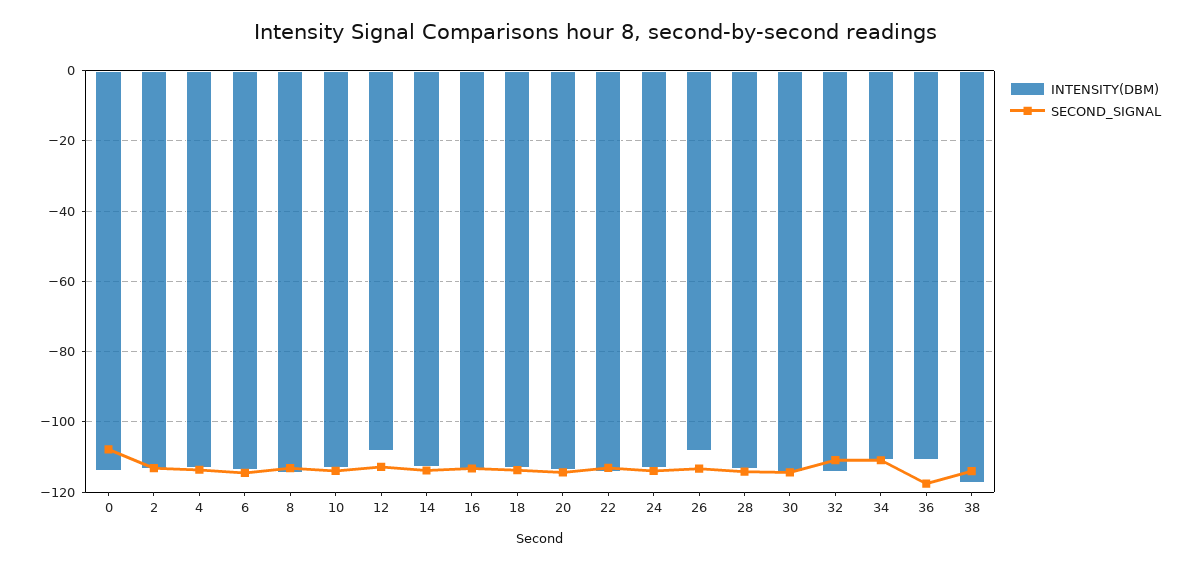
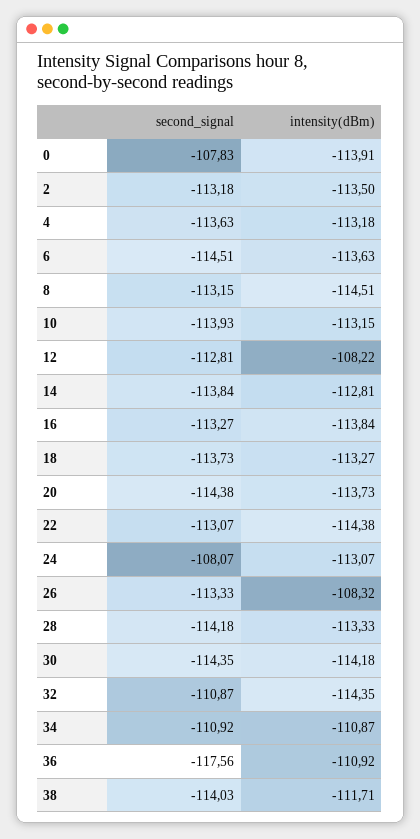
SECOND_SIGNAL, 24: -114 -> -108.07
INTENSITY(DBM), 38: -118 -> -111.71

